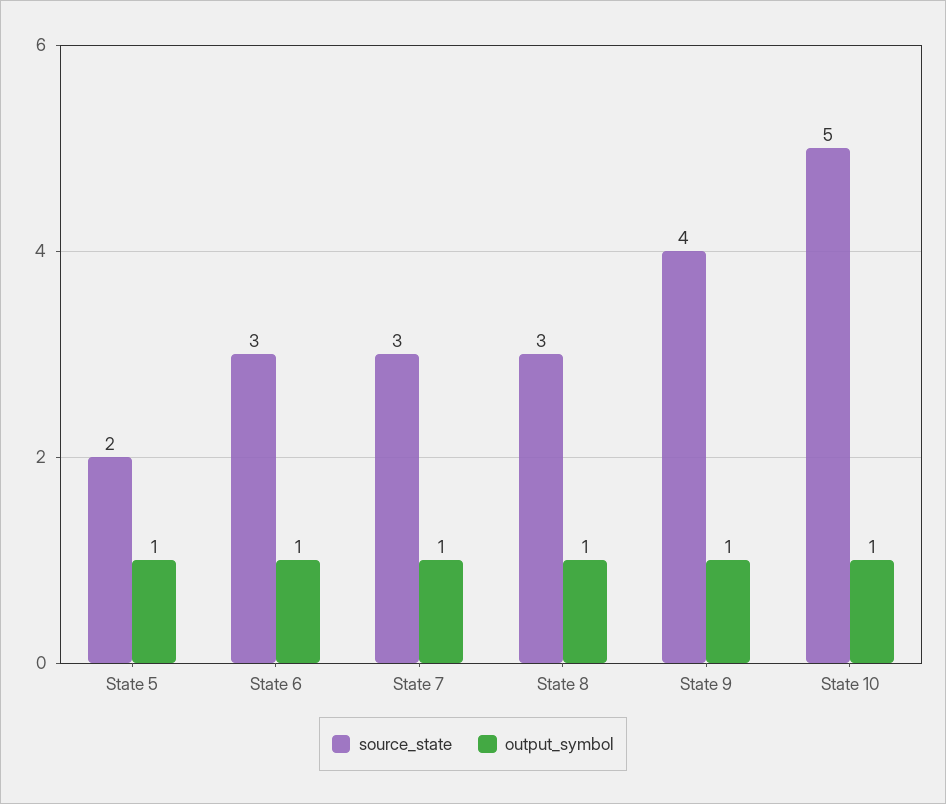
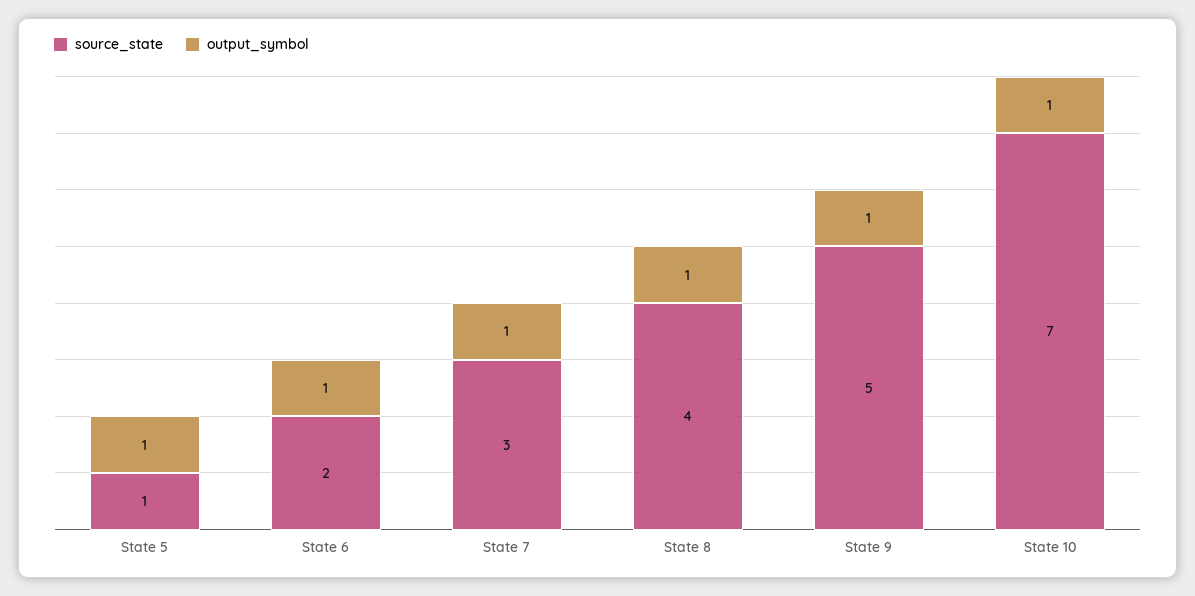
source_state, State 5: 2 -> 1
source_state, State 6: 3 -> 2
source_state, State 8: 3 -> 4
source_state, State 9: 4 -> 5
source_state, State 10: 5 -> 7

